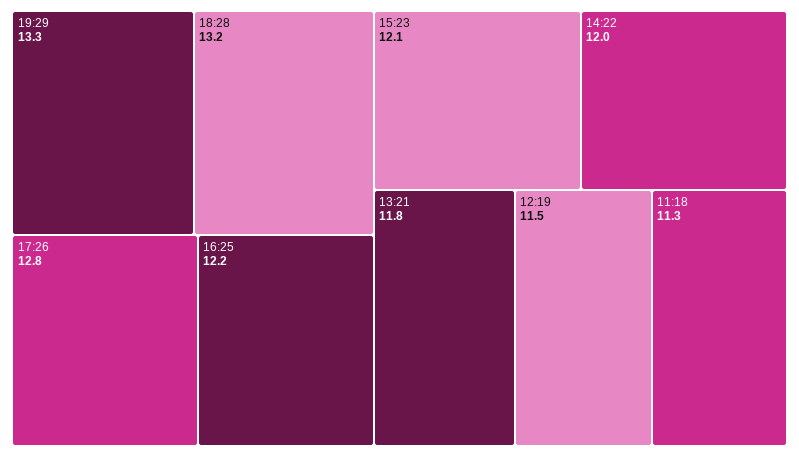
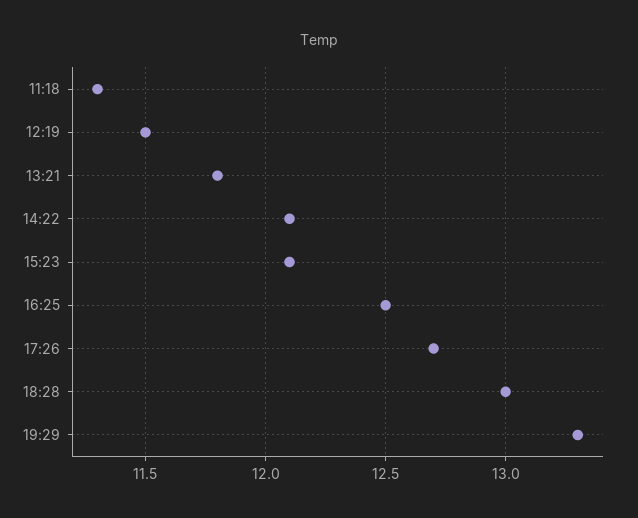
18:28: 13.2 -> 13
17:26: 12.8 -> 12.7
16:25: 12.2 -> 12.5
14:22: 12 -> 12.1

